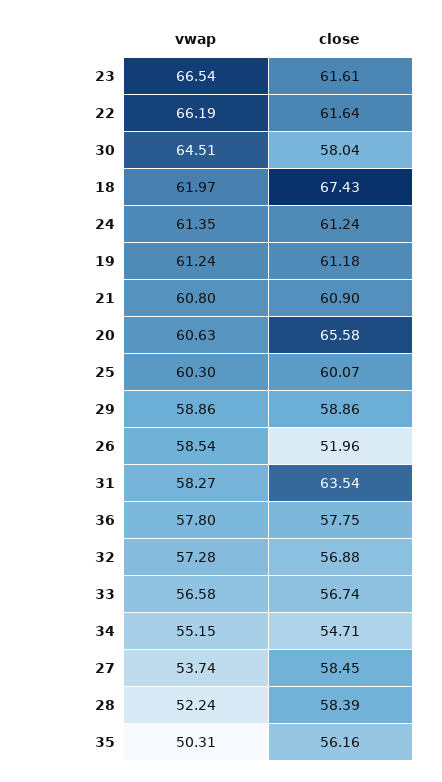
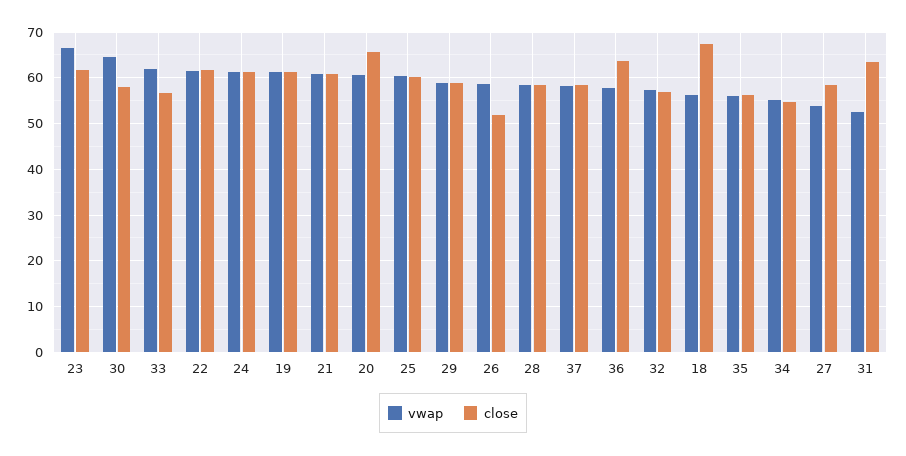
vwap, 22: 66.19 -> 62
vwap, 18: 61.97 -> 56
vwap, 31: 58.27 -> 52
close, 36: 57.75 -> 64
vwap, 33: 56.58 -> 62
vwap, 28: 52.24 -> 58
vwap, 35: 50.31 -> 56
vwap, 37: none -> 58
close, 37: none -> 58

